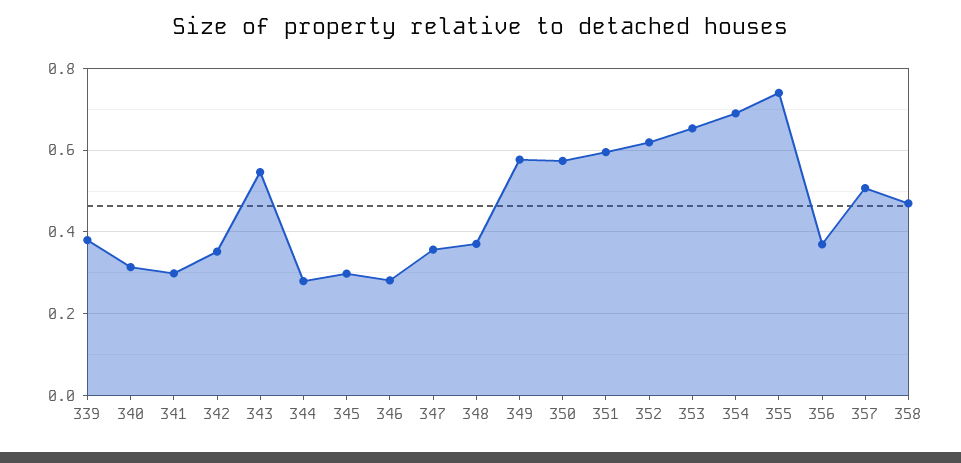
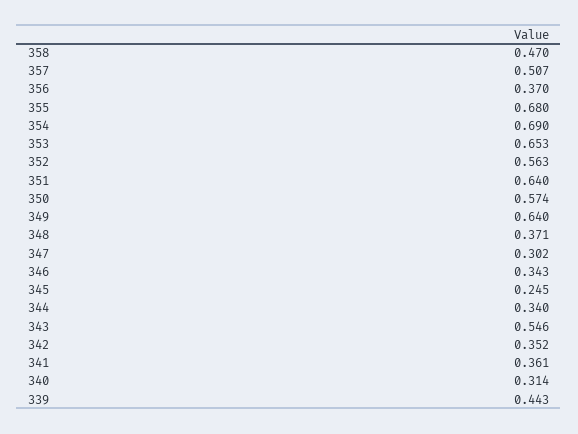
339: 0.38 -> 0.443
341: 0.3 -> 0.361
344: 0.28 -> 0.34
345: 0.3 -> 0.245
346: 0.28 -> 0.343
347: 0.36 -> 0.302
349: 0.58 -> 0.64
351: 0.6 -> 0.64
352: 0.62 -> 0.563
355: 0.74 -> 0.68

